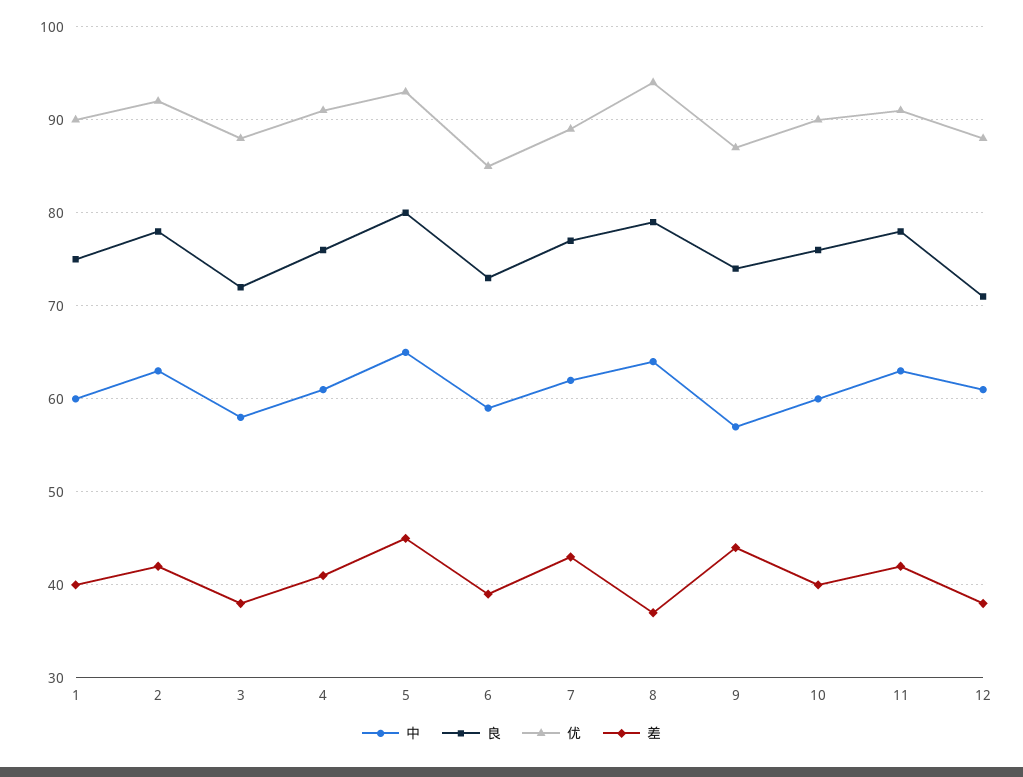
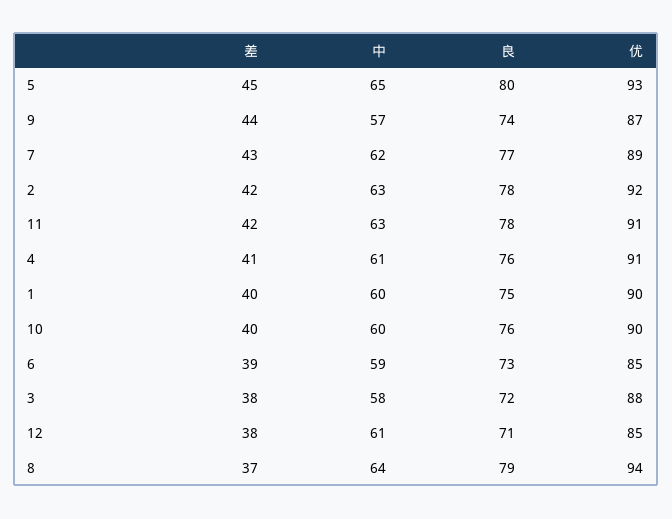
优, 12: 88 -> 85

